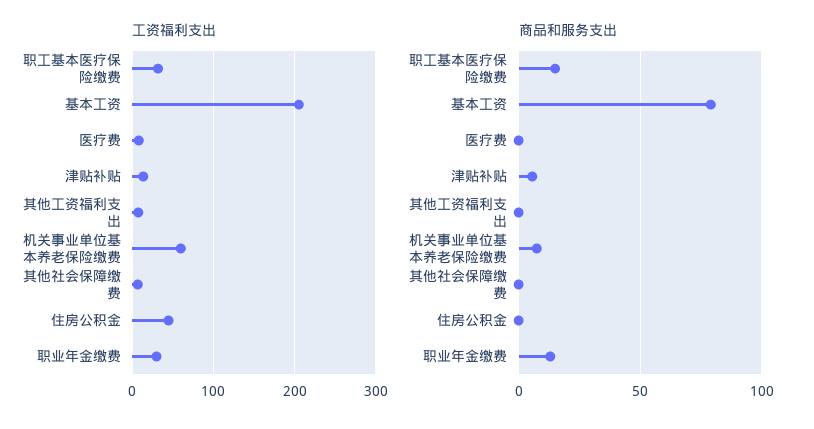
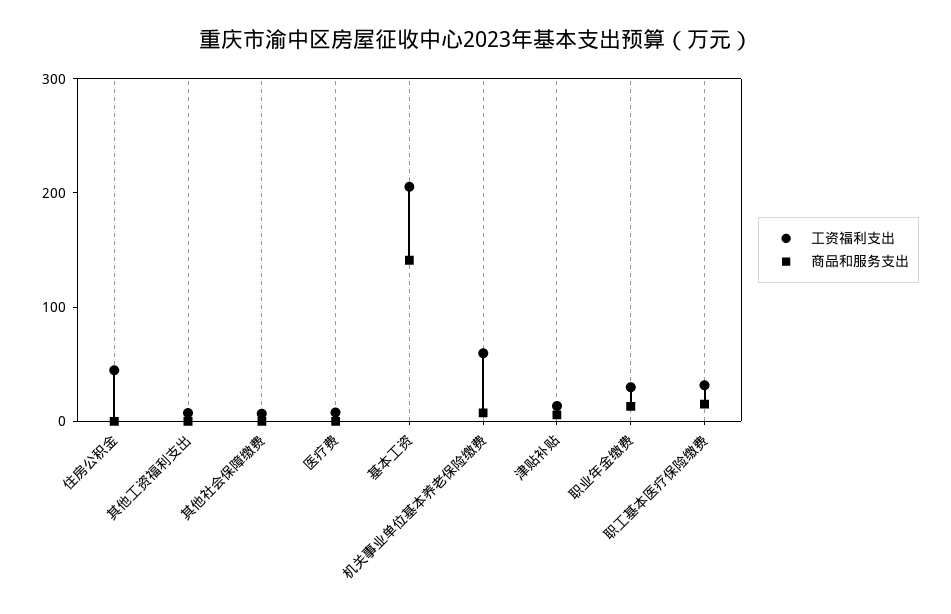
商品和服务支出, 基本工资: 80 -> 140

